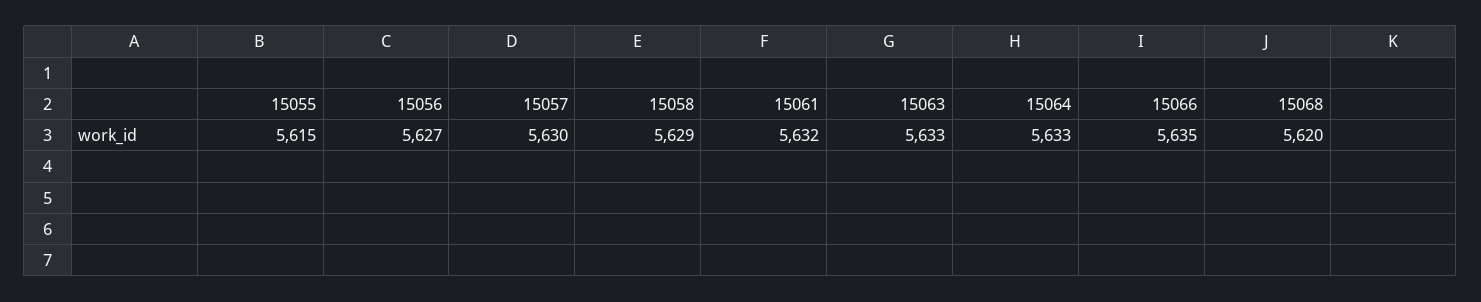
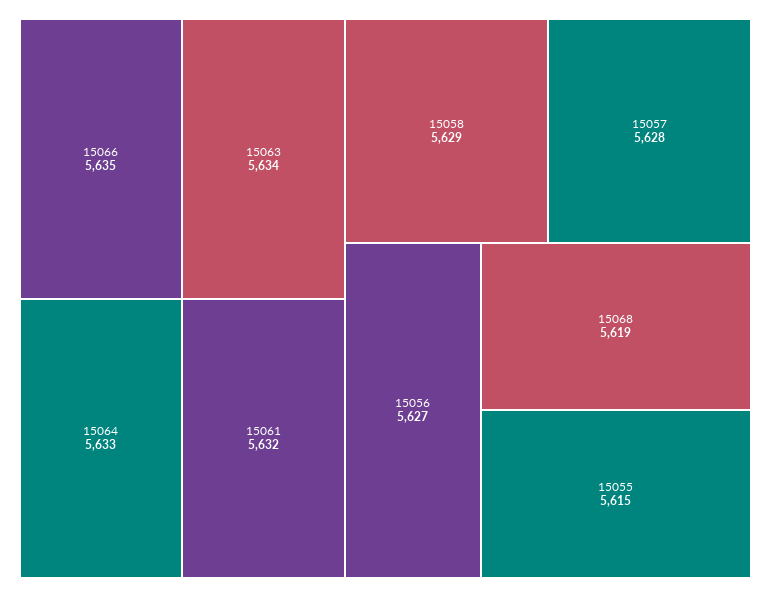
15057: 5630 -> 5628
15063: 5633 -> 5634
15068: 5620 -> 5619

